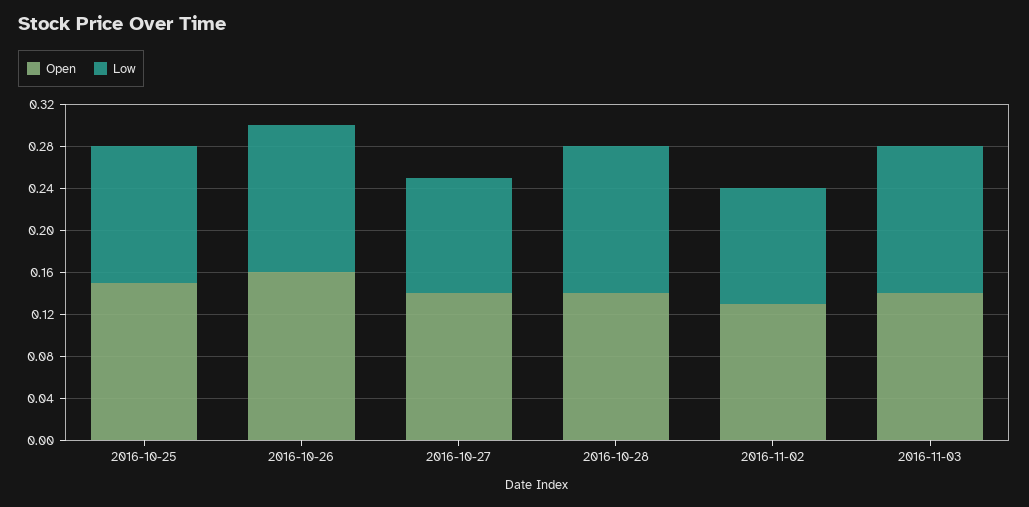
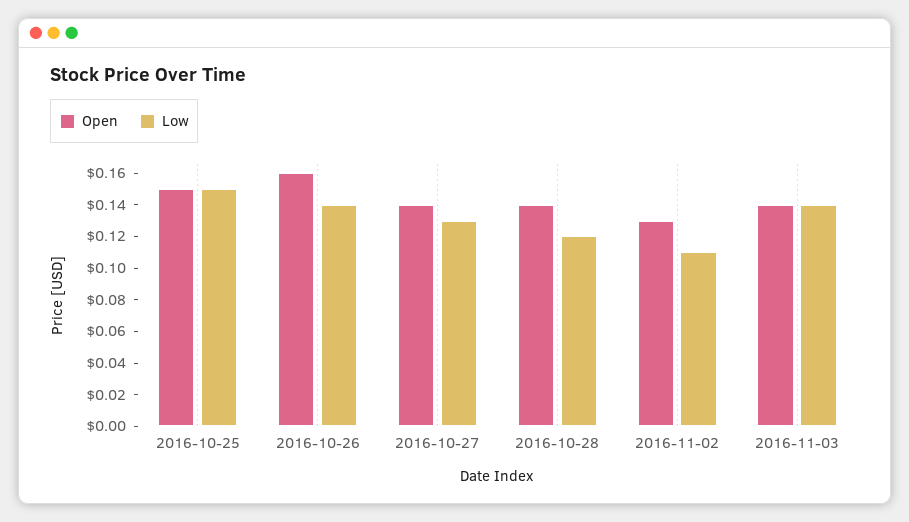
Low, 2016-10-25: 0.13 -> 0.15
Low, 2016-10-27: 0.11 -> 0.13
Low, 2016-10-28: 0.14 -> 0.12

